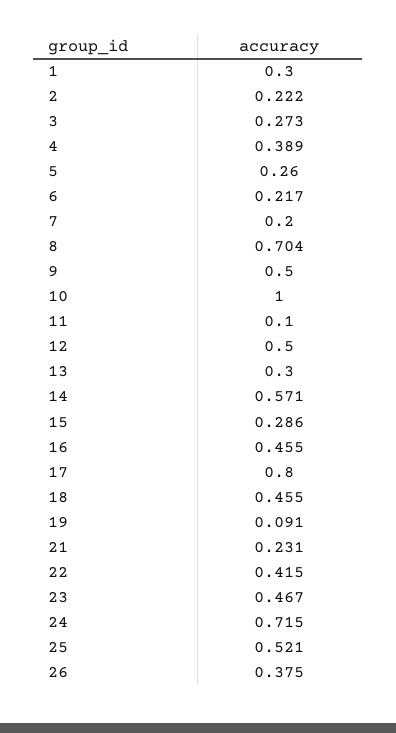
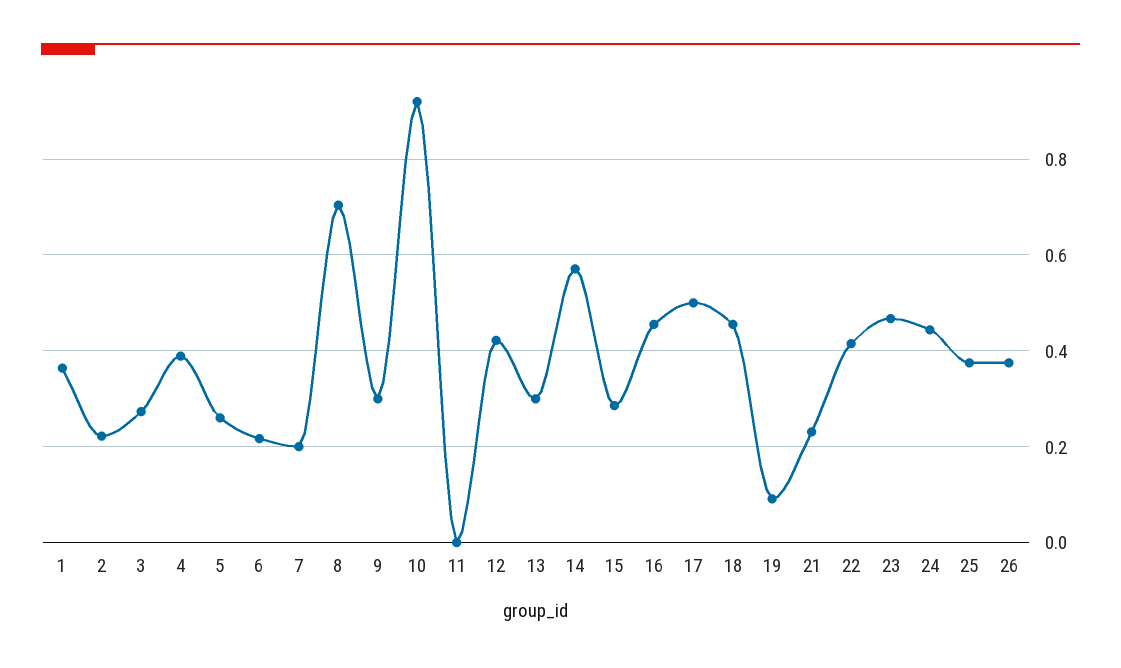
1: 0.3 -> 0.36
9: 0.5 -> 0.3
10: 1 -> 0.92
11: 0.1 -> 0
12: 0.5 -> 0.42
17: 0.8 -> 0.5
24: 0.715 -> 0.44
25: 0.521 -> 0.38

